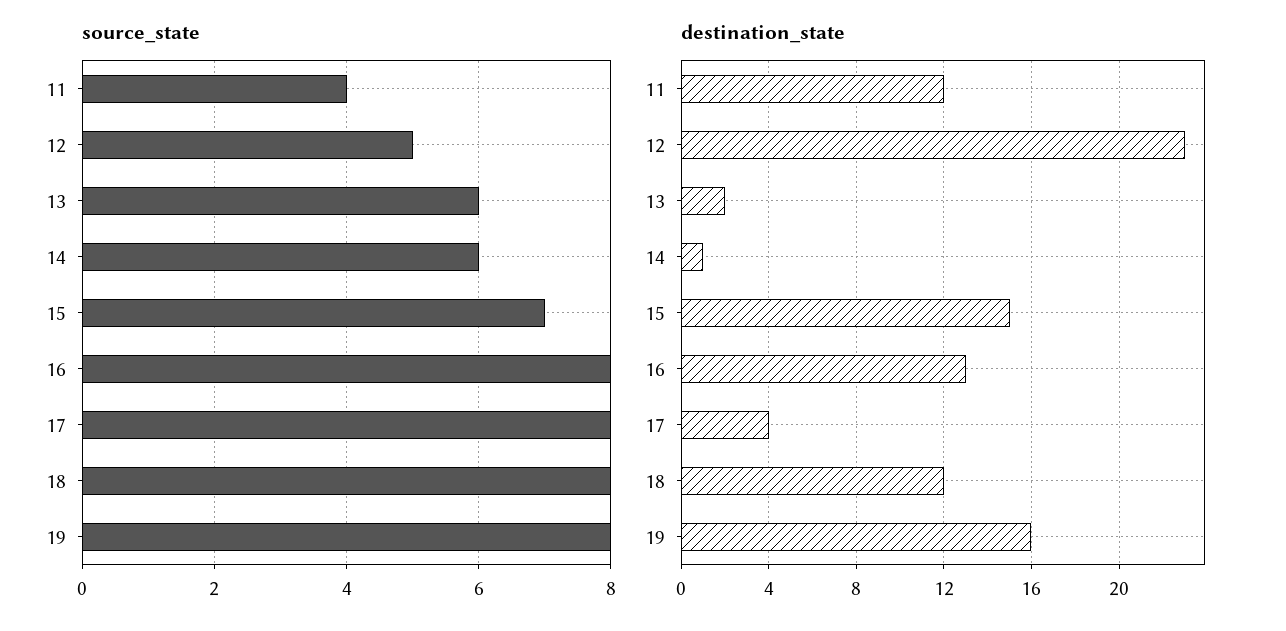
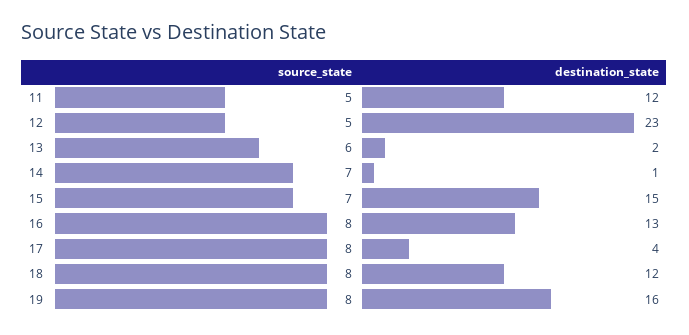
source_state, 11: 4 -> 5
source_state, 14: 6 -> 7

